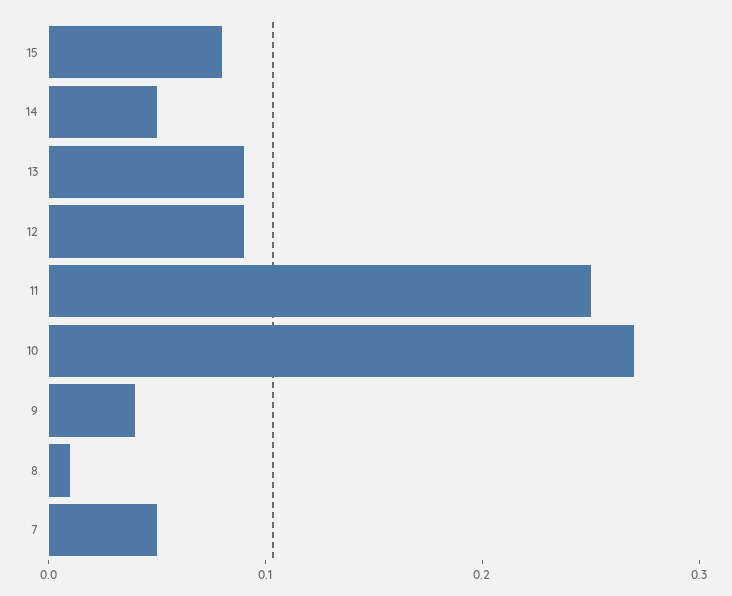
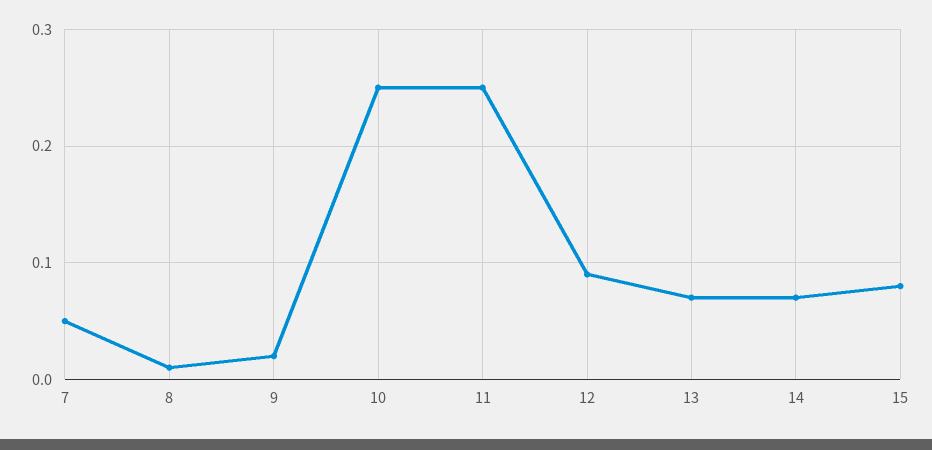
14: 0.05 -> 0.07
13: 0.09 -> 0.07
10: 0.27 -> 0.25
9: 0.04 -> 0.02

